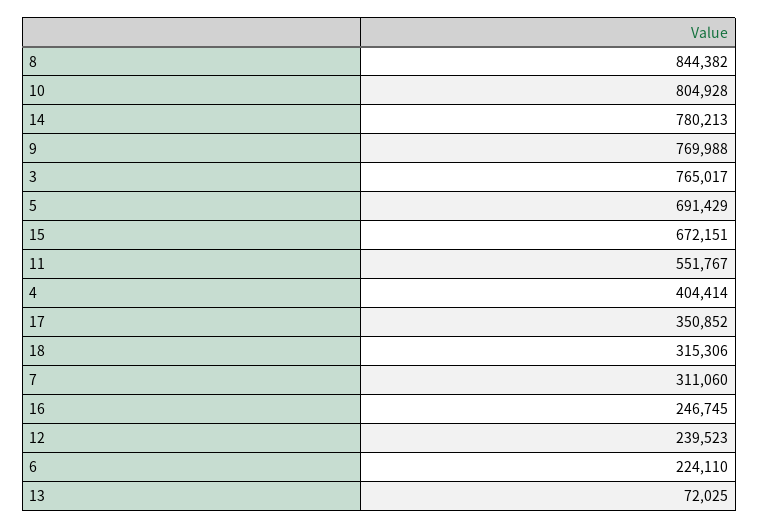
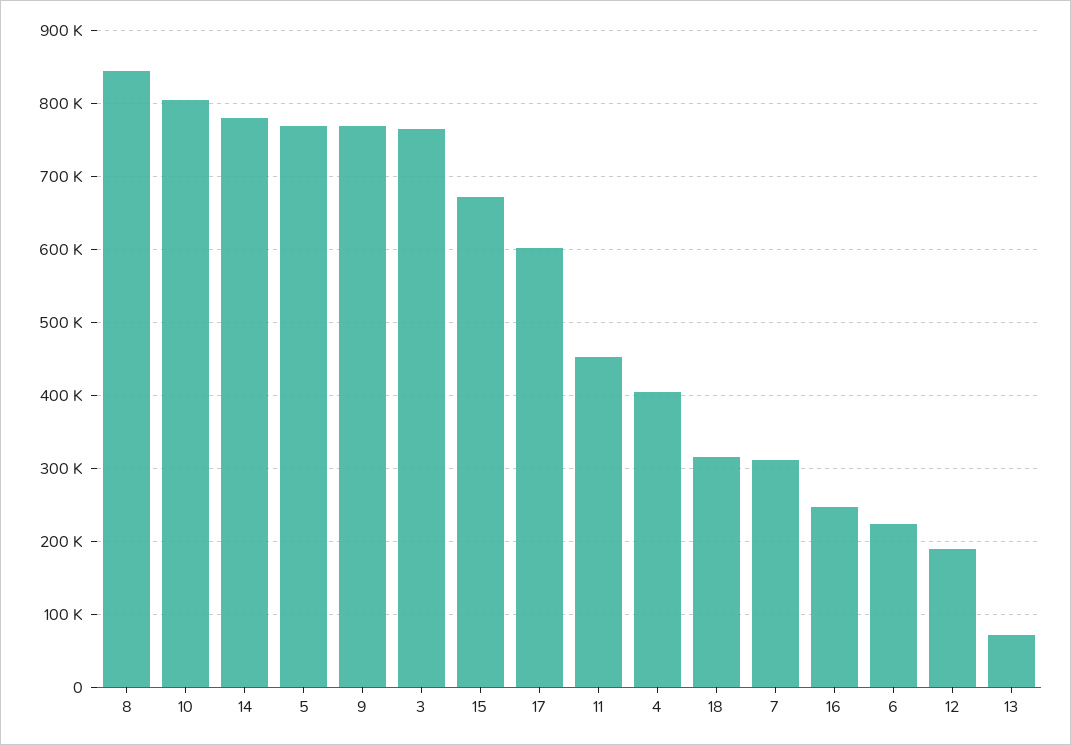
5: 691429 -> 770000
11: 551767 -> 450000
17: 350852 -> 600000
12: 239523 -> 190000

